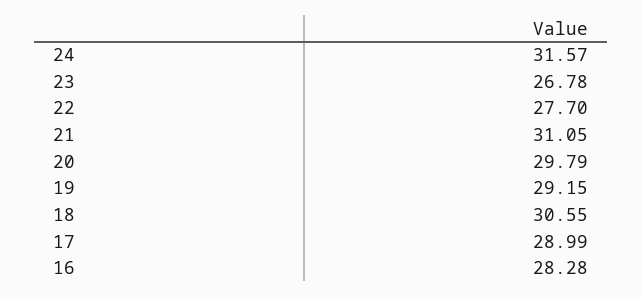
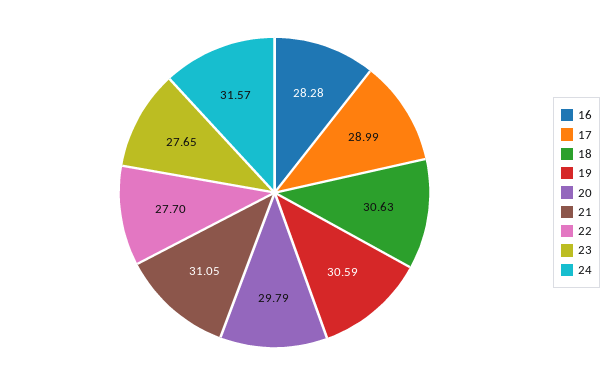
23: 26.78 -> 27.65
19: 29.15 -> 30.59
18: 30.55 -> 30.63

